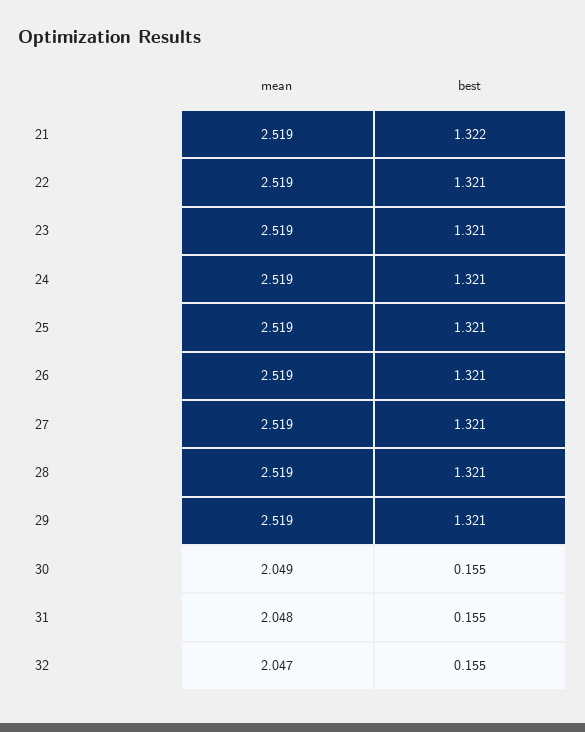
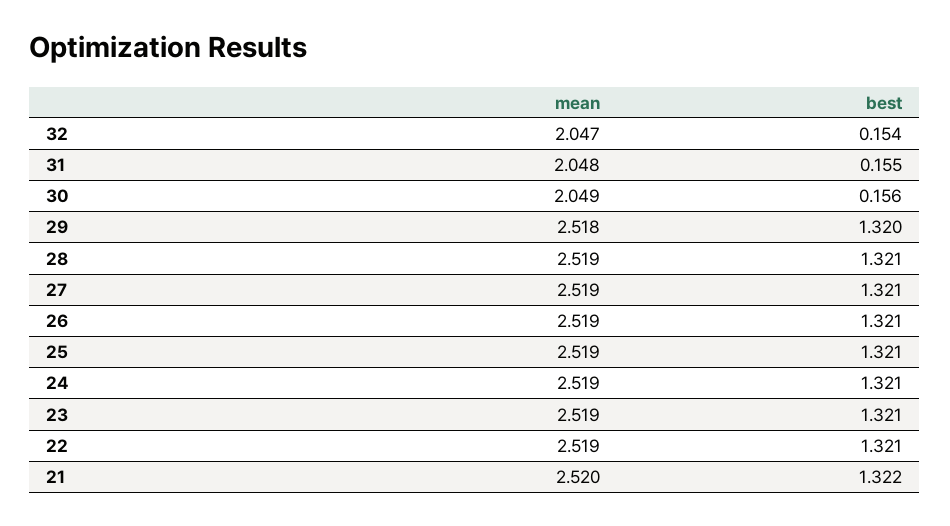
mean, 21: 2.519 -> 2.52
mean, 29: 2.519 -> 2.518
best, 29: 1.321 -> 1.32
best, 30: 0.155 -> 0.156
best, 32: 0.155 -> 0.154

